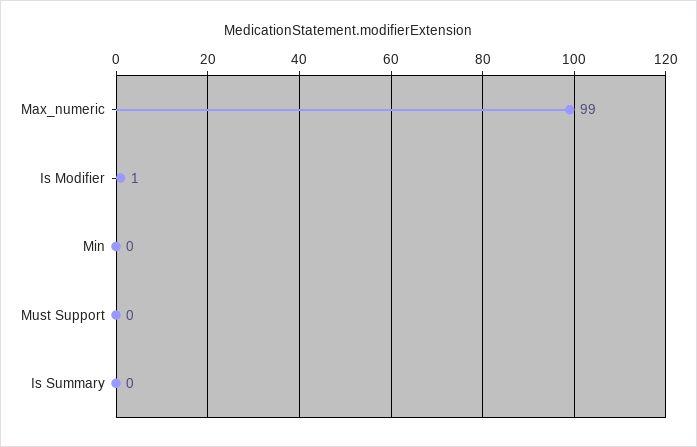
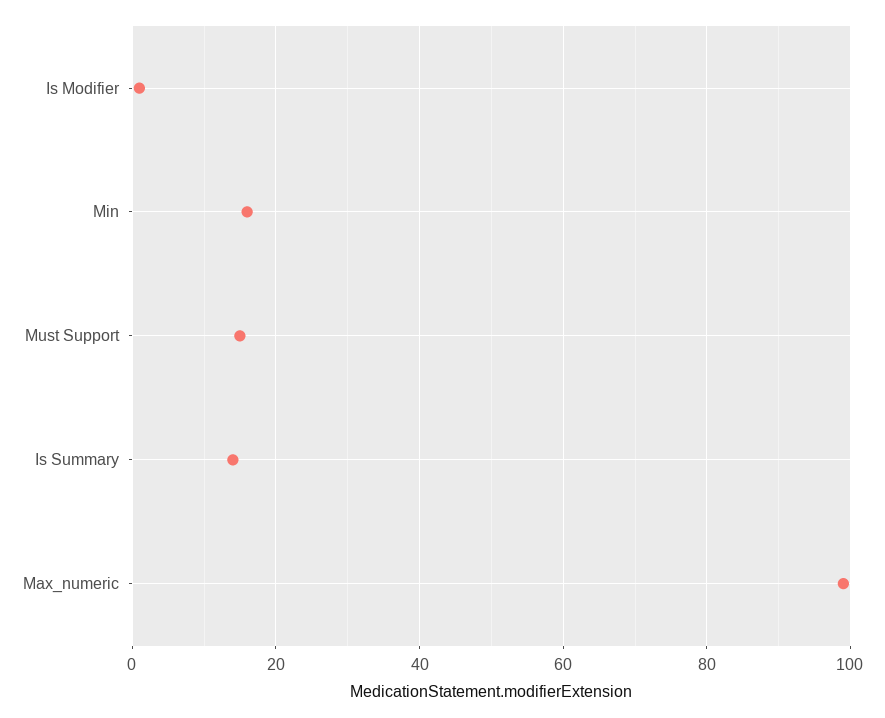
Min: 0 -> 15
Must Support: 0 -> 15
Is Summary: 0 -> 15

